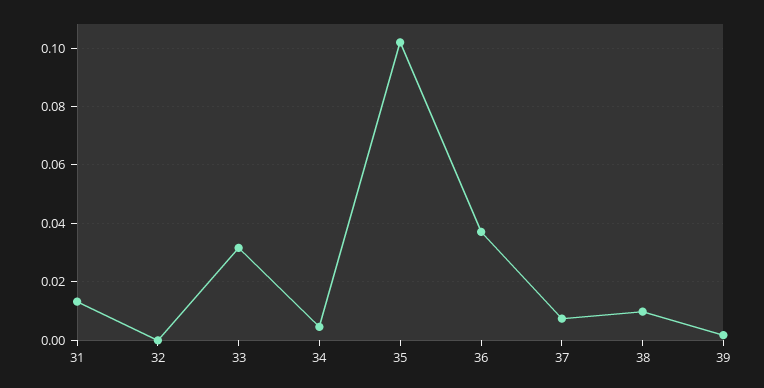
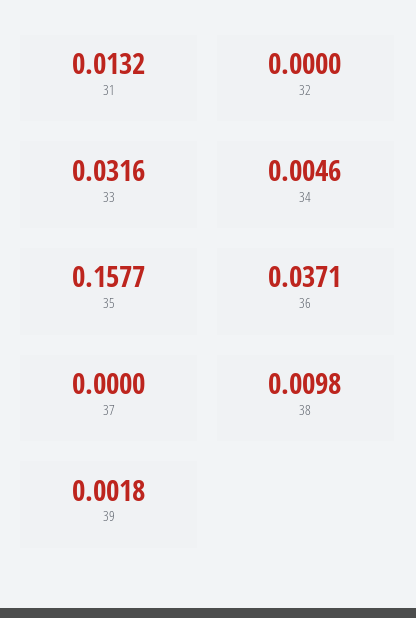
35: 0.1025 -> 0.1577
37: 0.0075 -> 0

